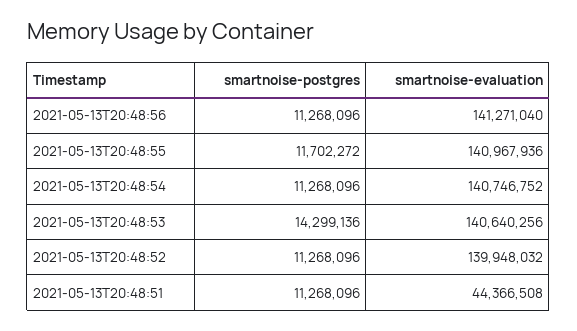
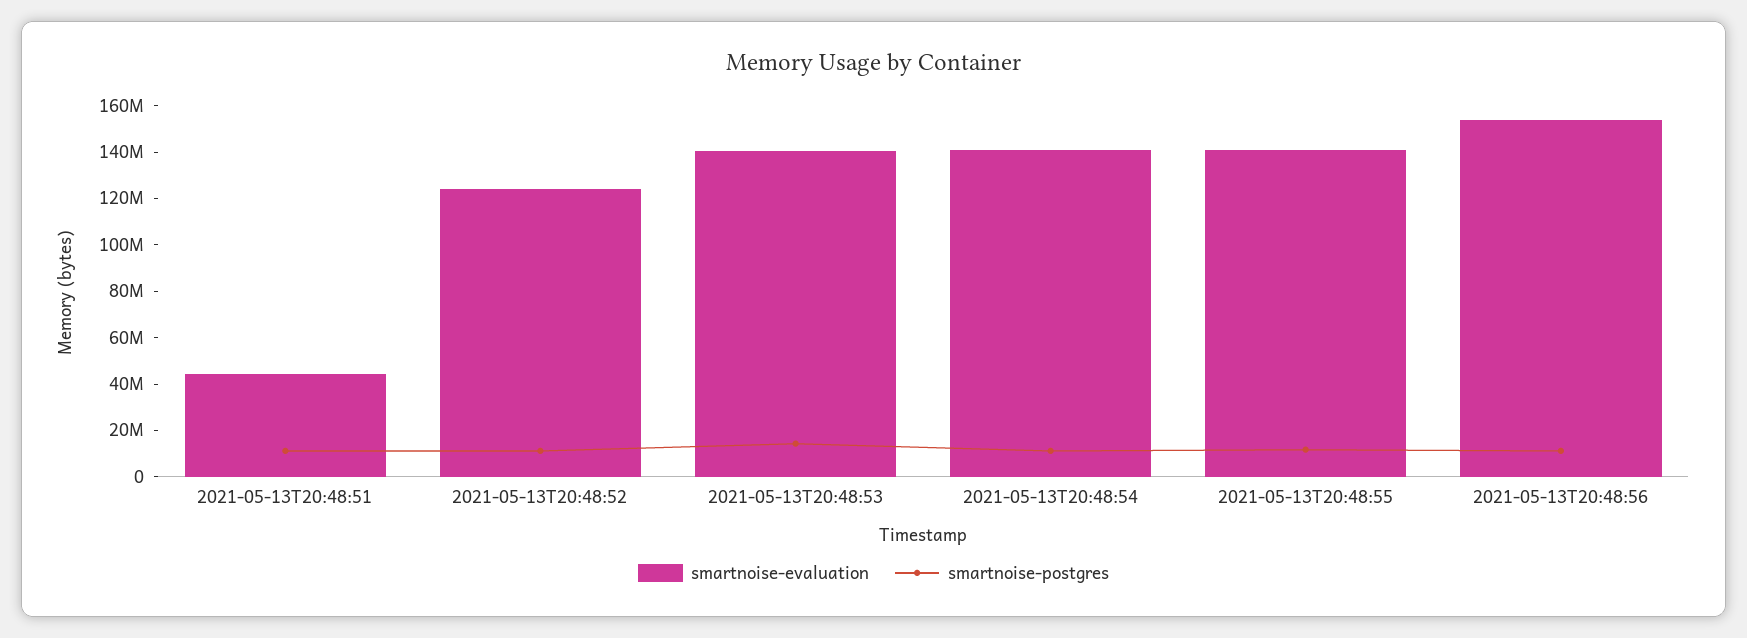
smartnoise-evaluation, 2021-05-13T20:48:56: 141271040 -> 155000000
smartnoise-evaluation, 2021-05-13T20:48:52: 139948032 -> 125000000

